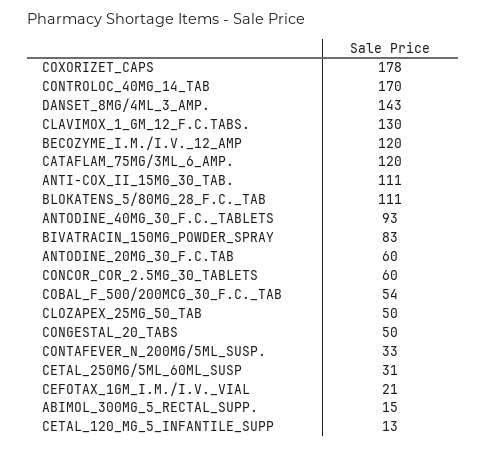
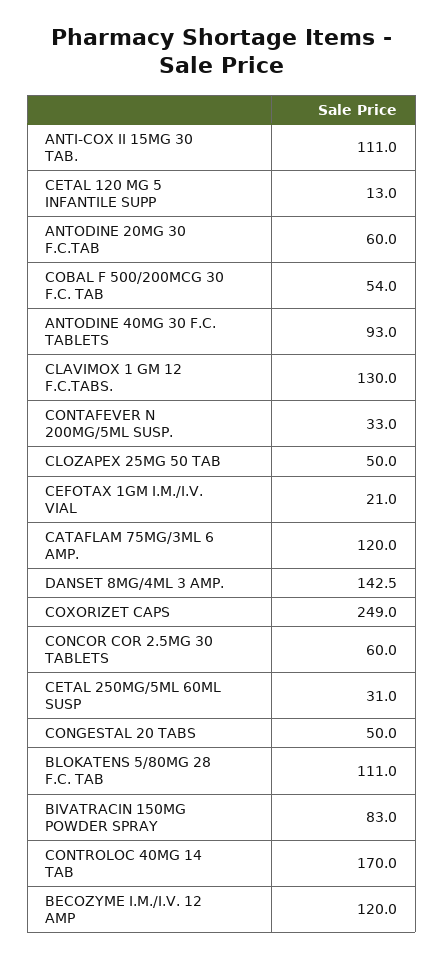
COXORIZET_CAPS: 178 -> 249
ABIMOL_300MG_5_RECTAL_SUPP.: 15 -> none

